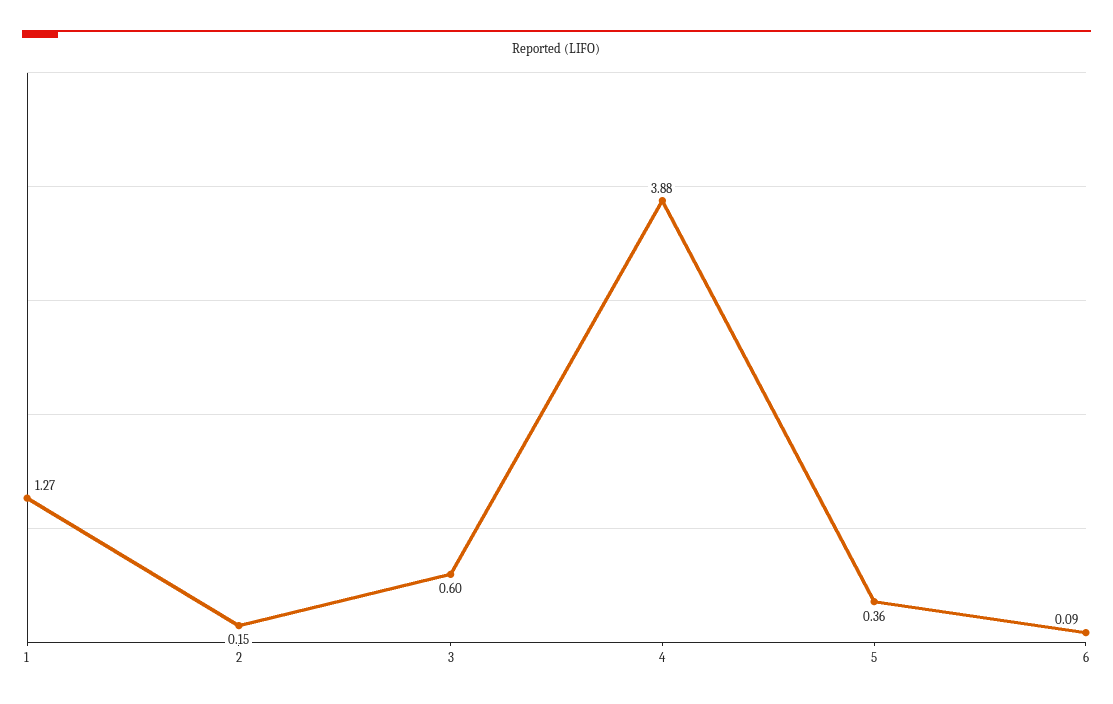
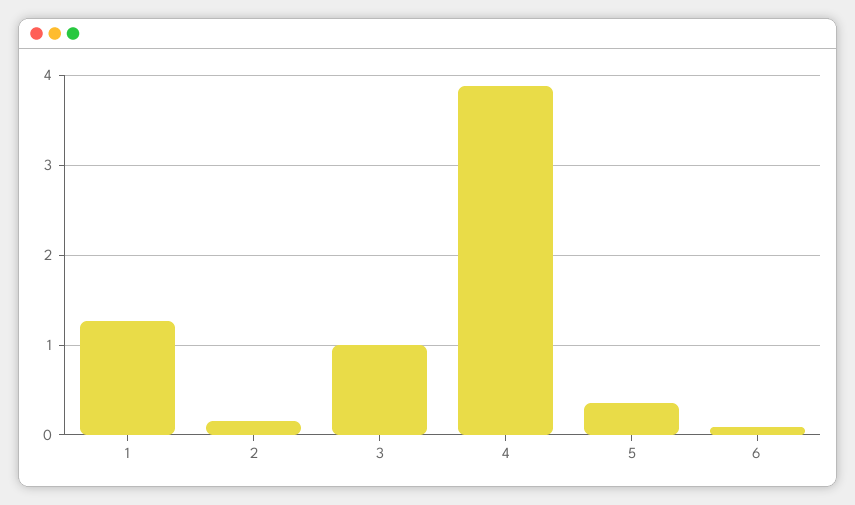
3: 0.6 -> 1

